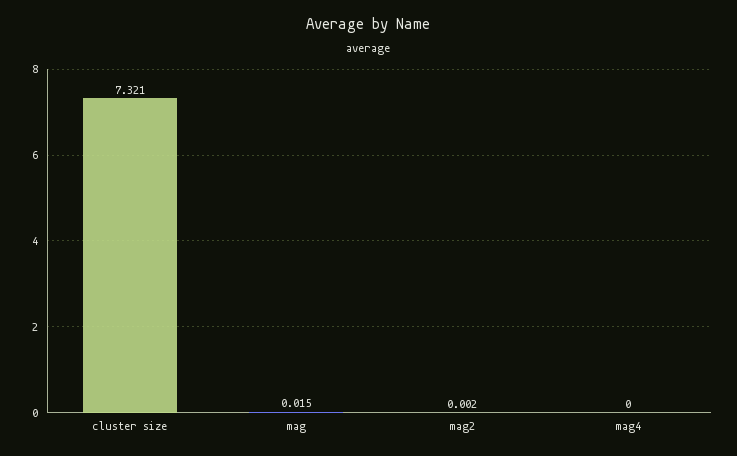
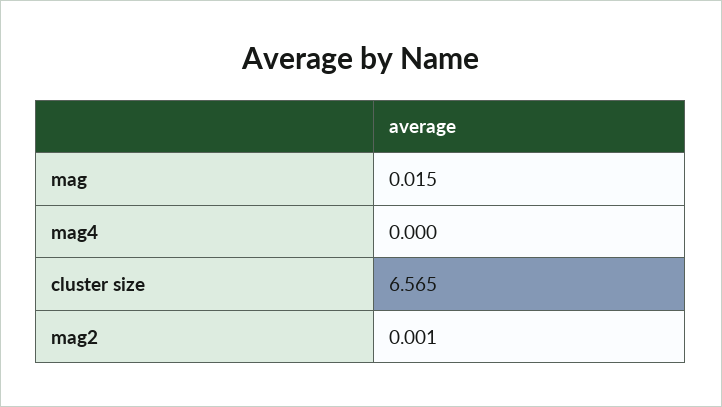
cluster size: 7.321 -> 6.565
mag2: 0.002 -> 0.001

